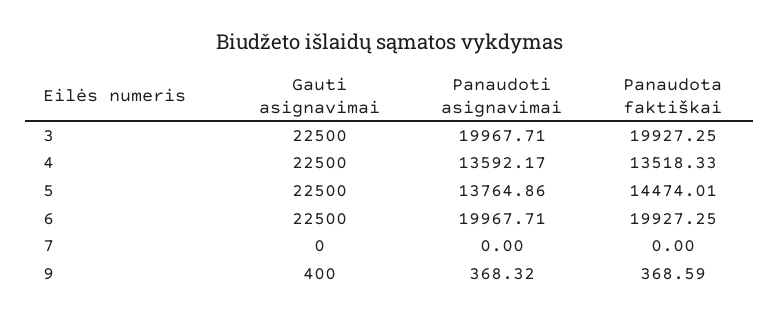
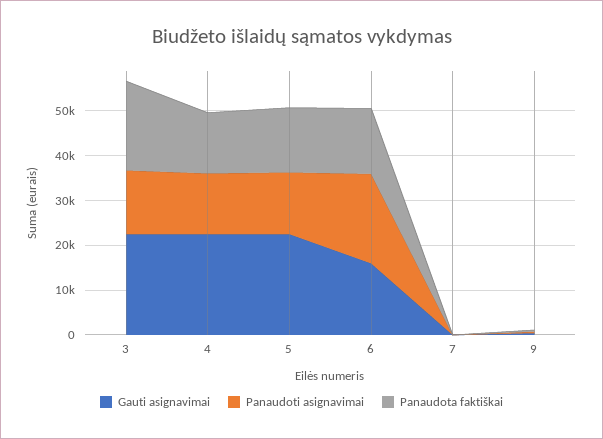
Panaudoti asignavimai, 3: 19967.71 -> 14000
Gauti asignavimai, 6: 22500 -> 16000
Panaudota faktiškai, 6: 19927.25 -> 14000

